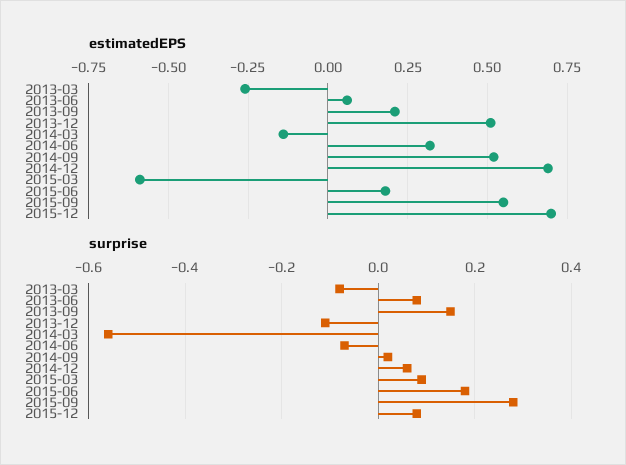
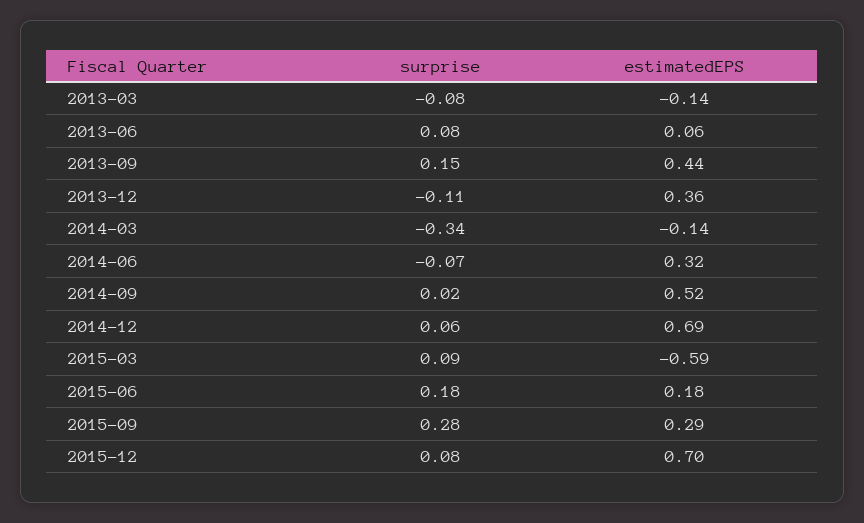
estimatedEPS, 2013-03: -0.25 -> -0.14
estimatedEPS, 2013-09: 0.2 -> 0.44
estimatedEPS, 2013-12: 0.5 -> 0.36
estimatedEPS, 2015-09: 0.55 -> 0.29
surprise, 2014-03: -0.55 -> -0.34

